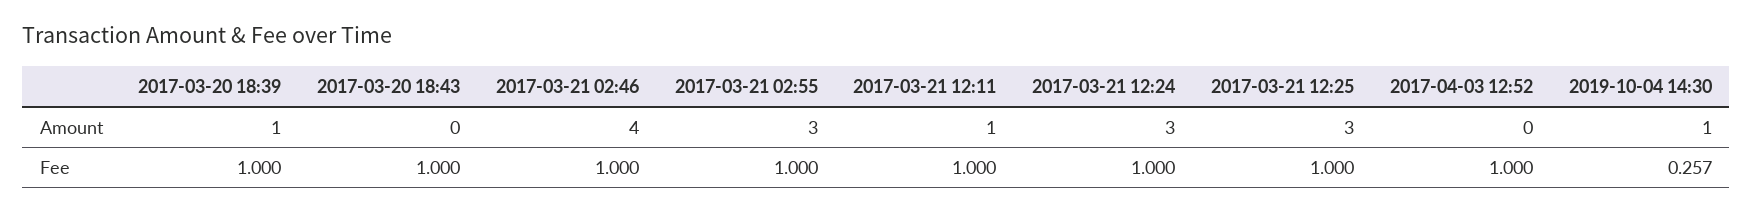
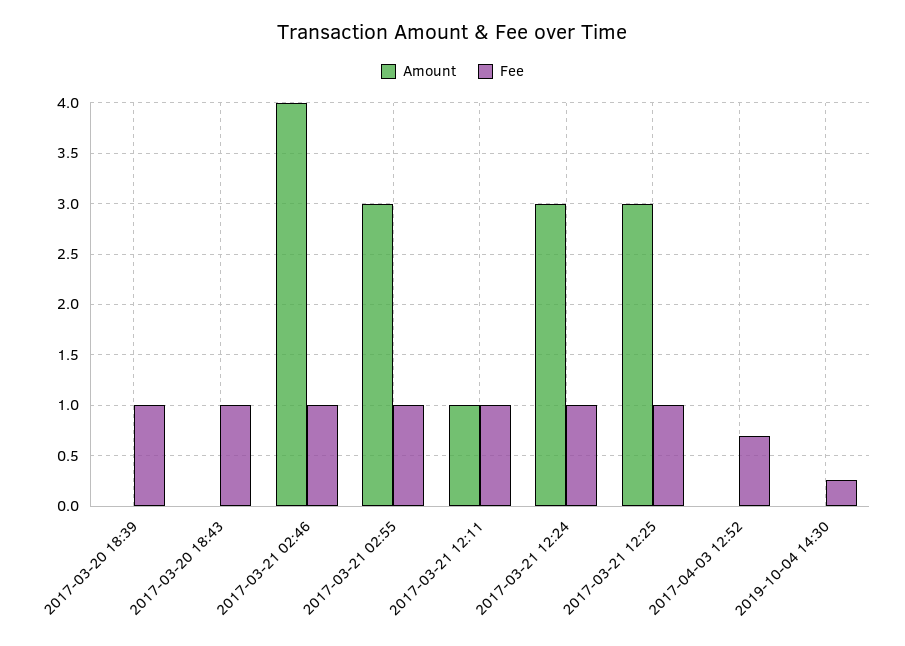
Amount, 2017-03-20 18:39: 1 -> 0
Amount, 2019-10-04 14:30: 1 -> 0
Fee, 2017-04-03 12:52: 1 -> 0.7

